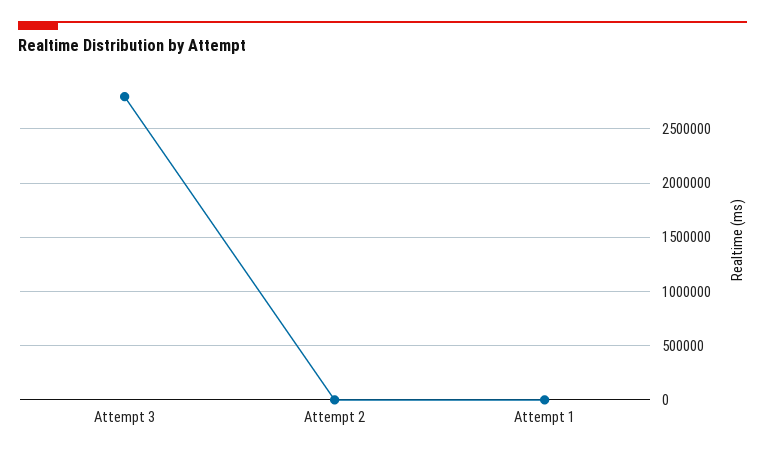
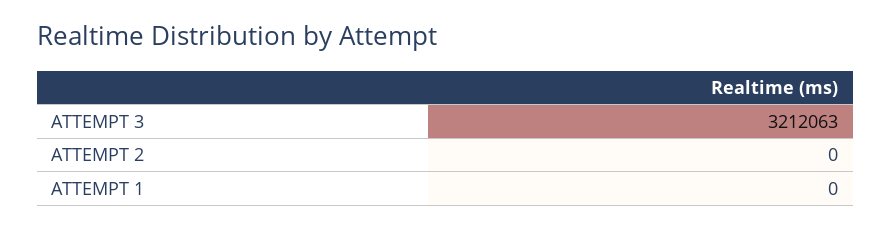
Attempt 3: 2800000 -> 3212063

